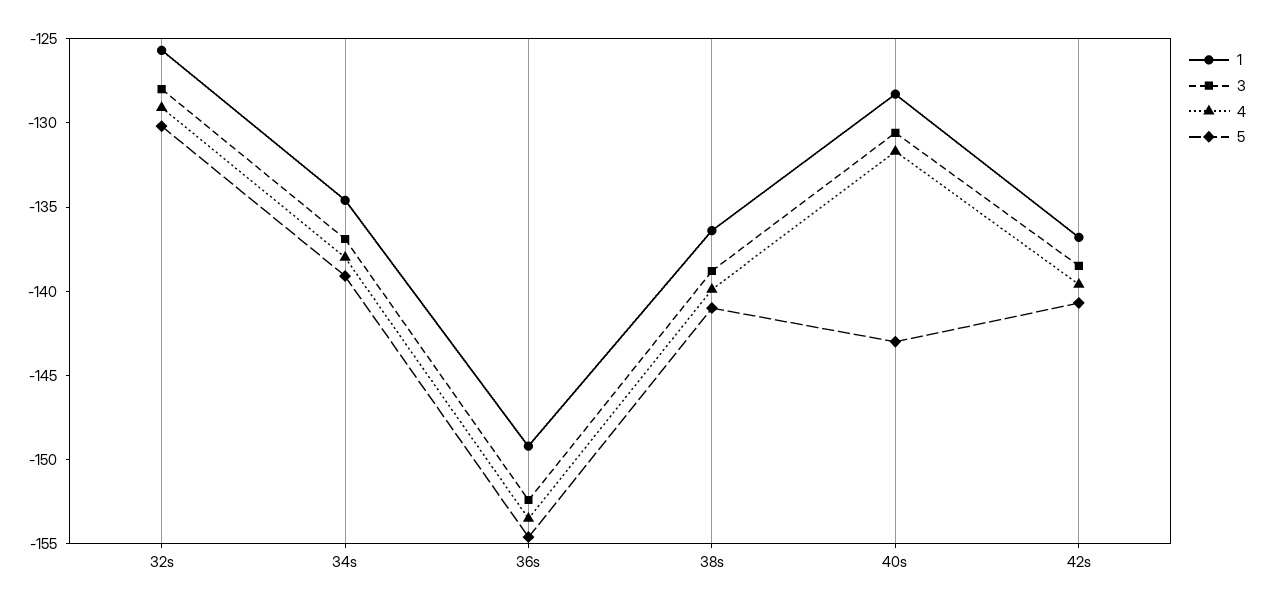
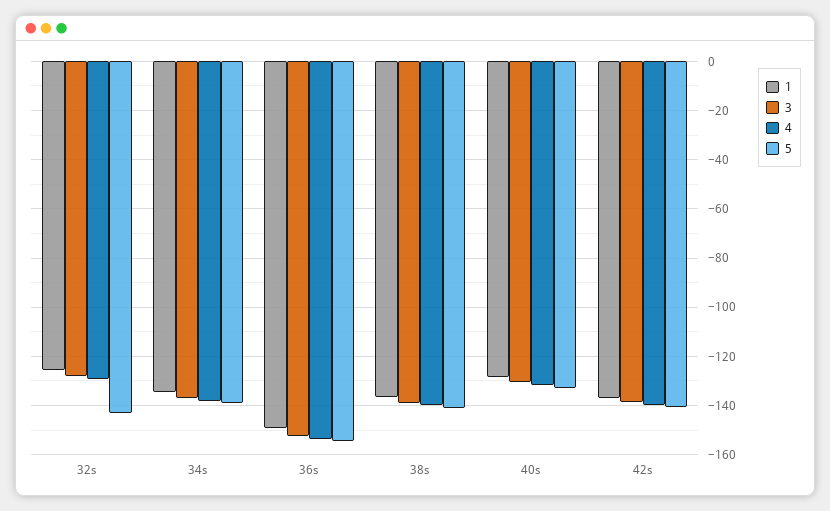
5, 32s: -130 -> -142.5
5, 40s: -143 -> -132.5

